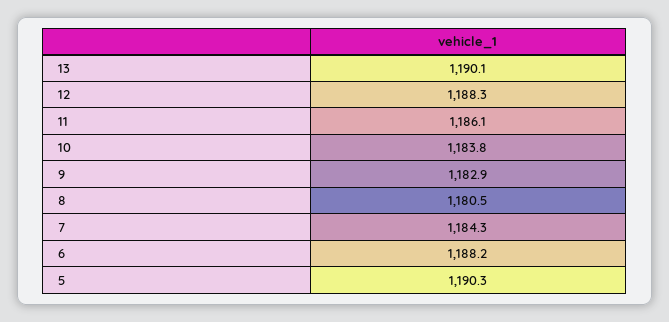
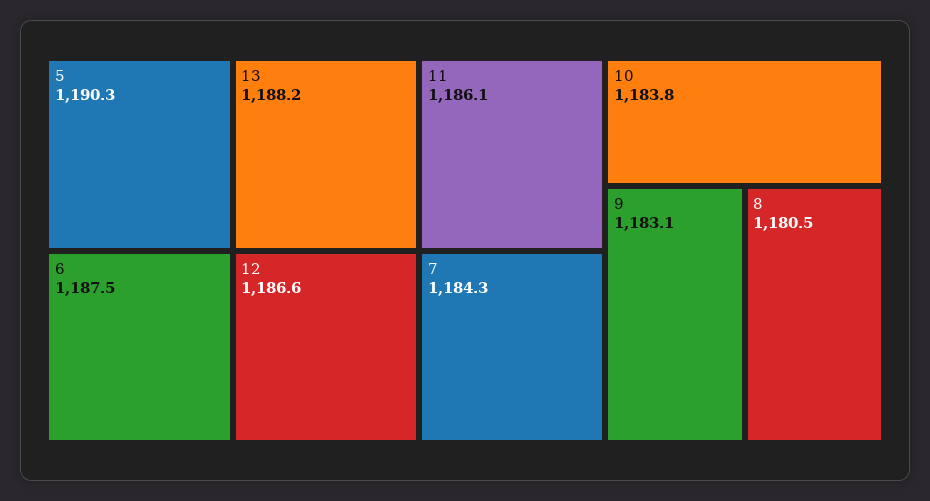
13: 1190.1 -> 1188.2
12: 1188.3 -> 1186.6
9: 1182.9 -> 1183.1
6: 1188.2 -> 1187.5

